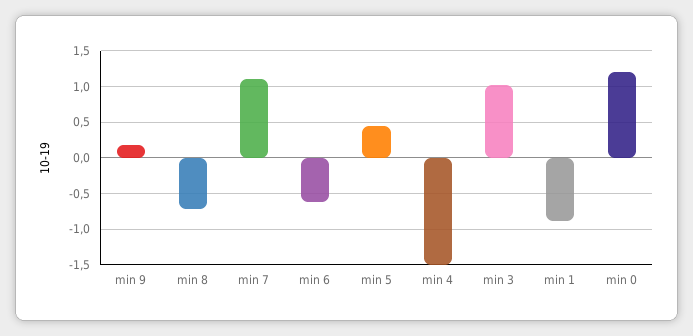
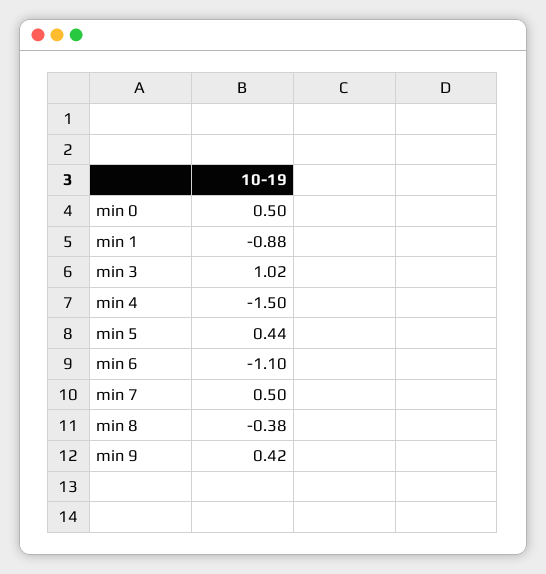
min 9: 0.2 -> 0.42
min 8: -0.7 -> -0.38
min 7: 1.1 -> 0.5
min 6: -0.6 -> -1.1
min 0: 1.2 -> 0.5

